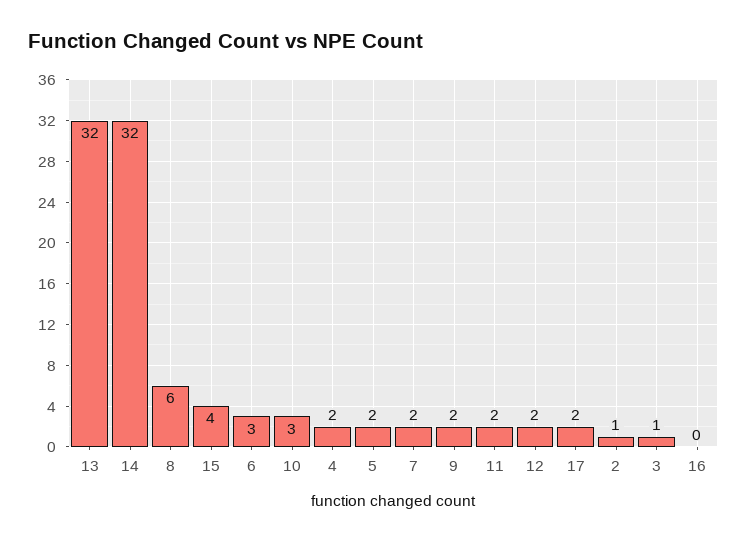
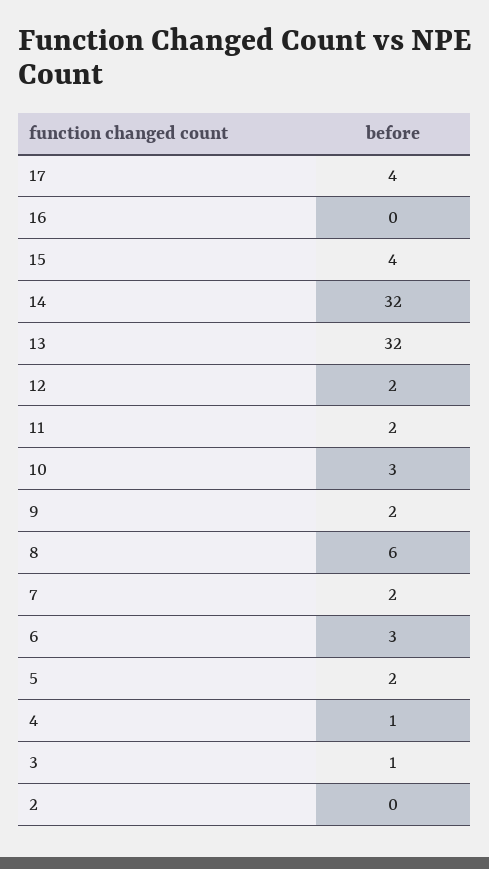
4: 2 -> 1
17: 2 -> 4
2: 1 -> 0

